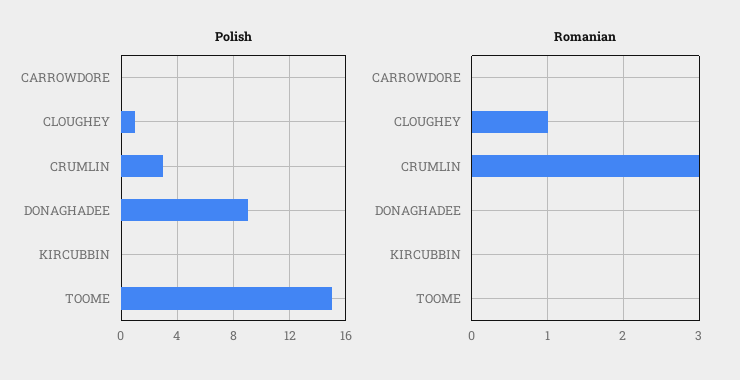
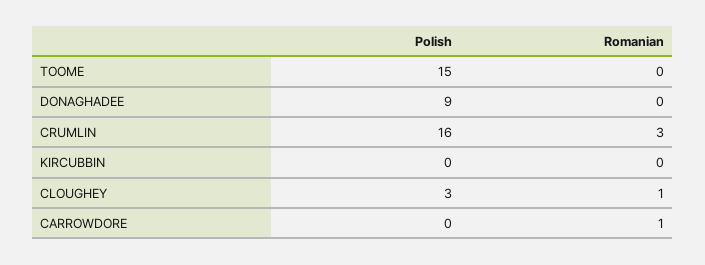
Polish, CLOUGHEY: 1 -> 3
Polish, CRUMLIN: 3 -> 16
Romanian, CARROWDORE: 0 -> 1

